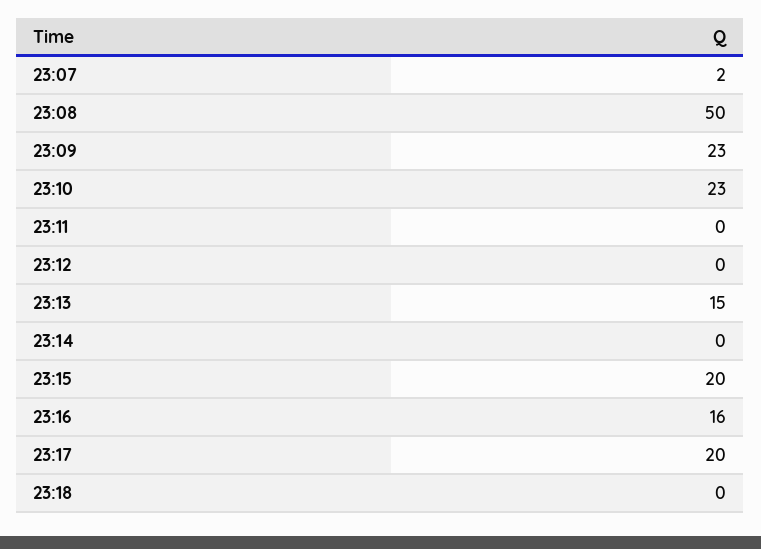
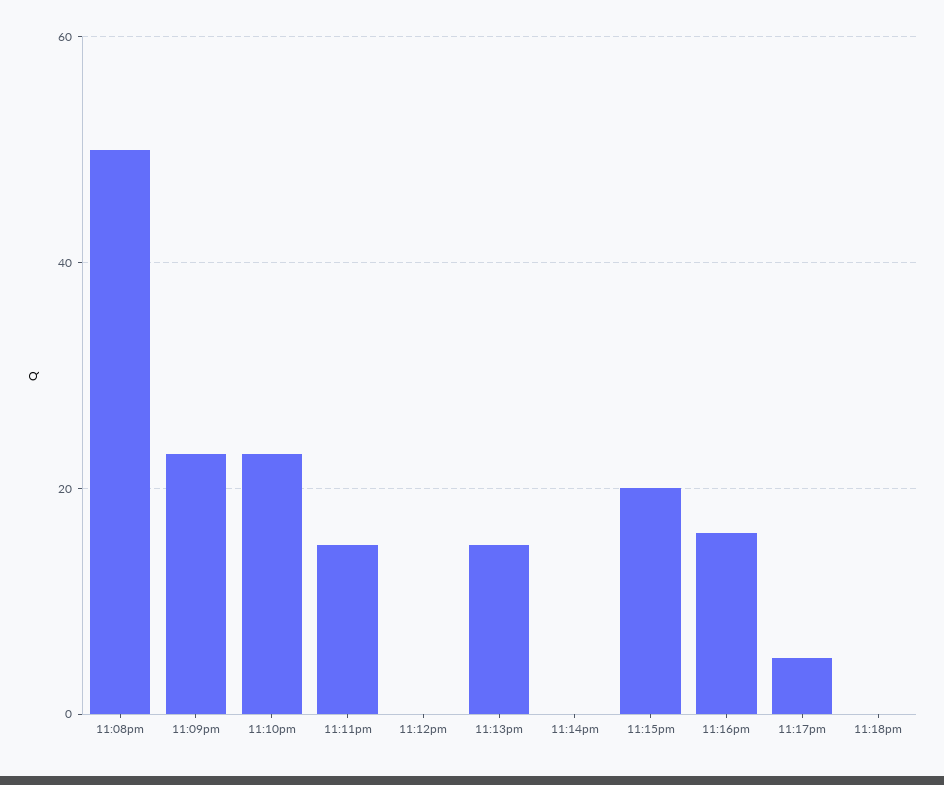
23:07: 2 -> none
23:11: 0 -> 15
23:17: 20 -> 5

